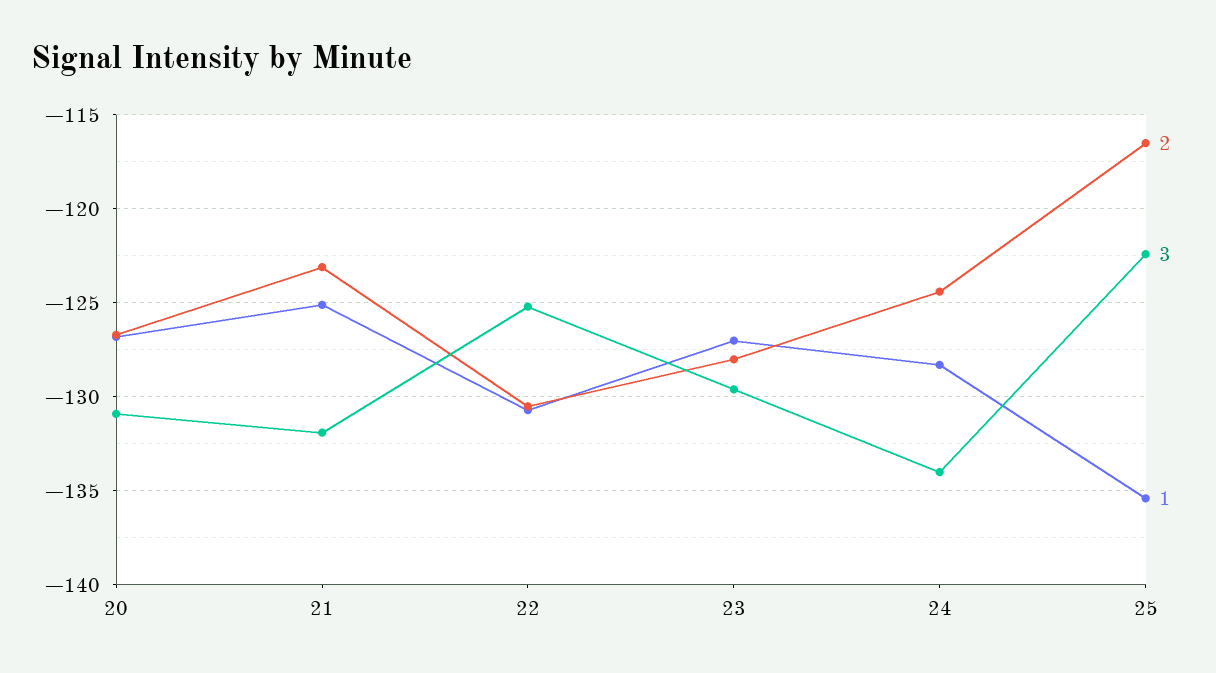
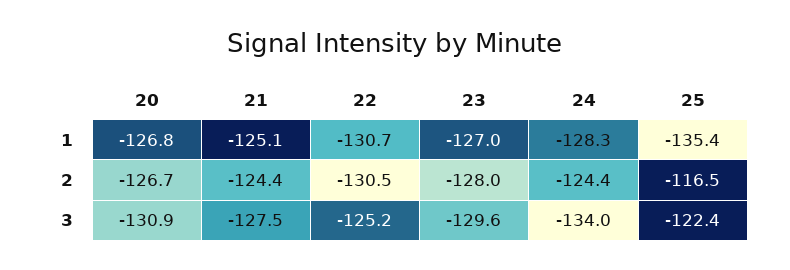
2, 21: -123 -> -124.4
3, 21: -132 -> -127.5

